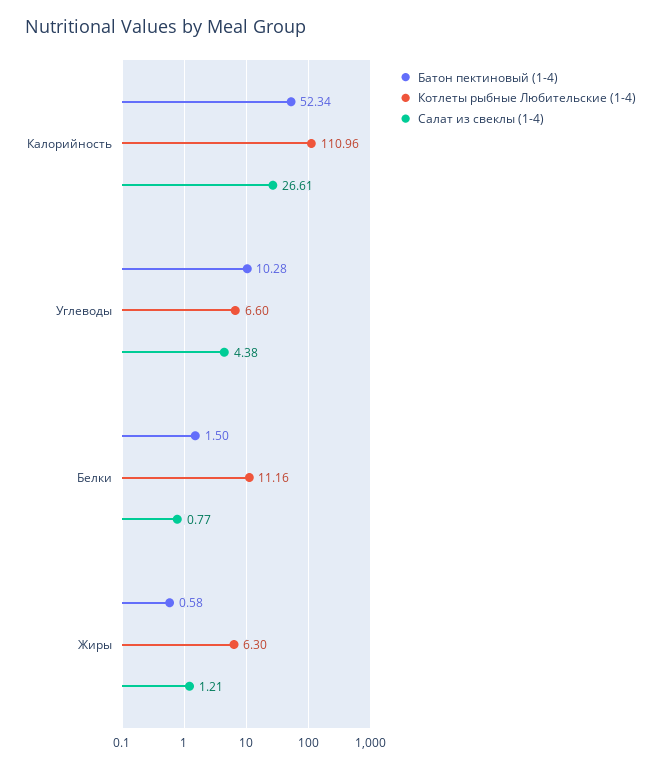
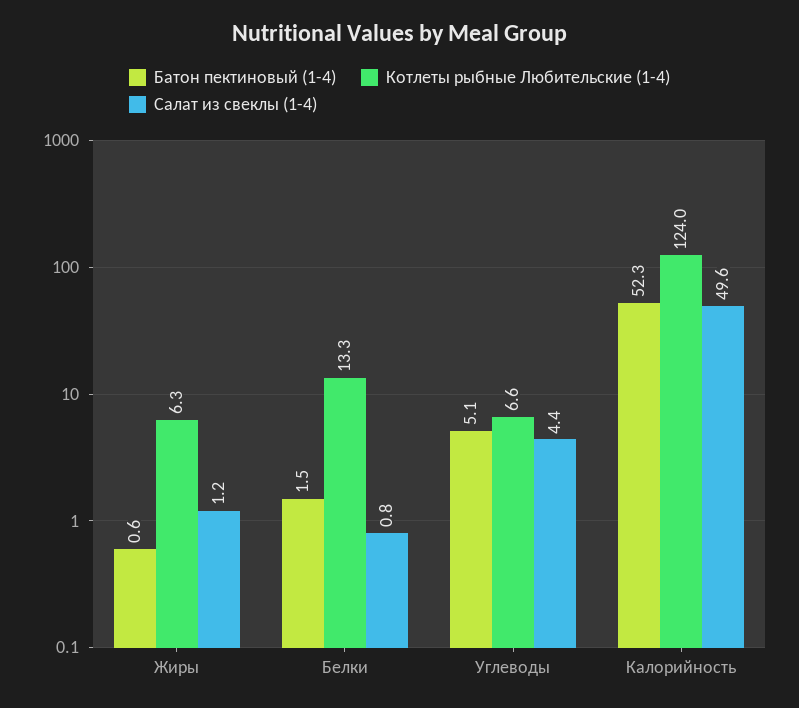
Котлеты рыбные Любительские (1-4), Калорийность: 110.96 -> 124
Салат из свеклы (1-4), Калорийность: 26.61 -> 49.6
Батон пектиновый (1-4), Углеводы: 10.28 -> 5.1
Котлеты рыбные Любительские (1-4), Белки: 11.16 -> 13.3

